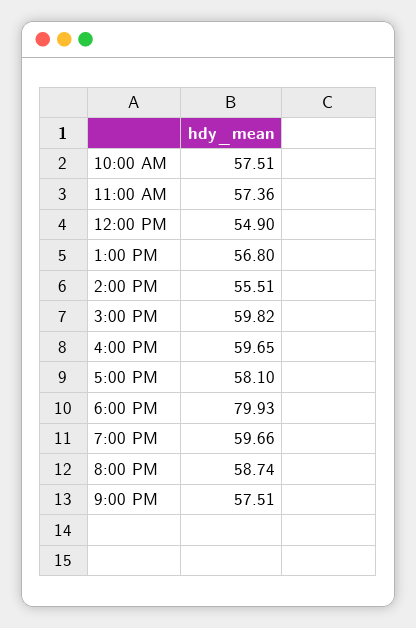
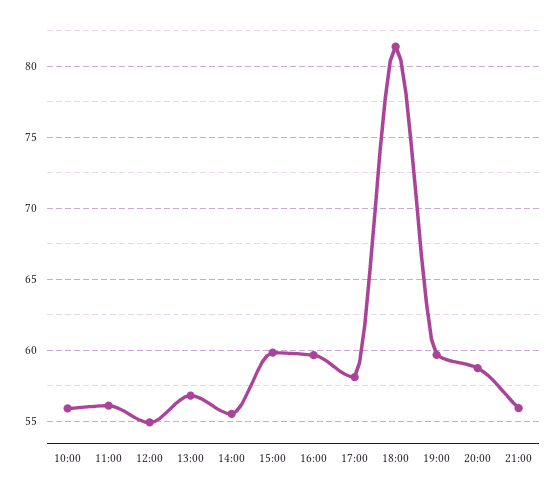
10:00 AM: 57.51 -> 56
11:00 AM: 57.36 -> 56
6:00 PM: 79.93 -> 81.5
9:00 PM: 57.51 -> 56

